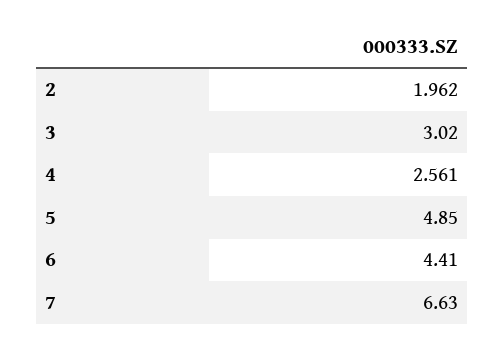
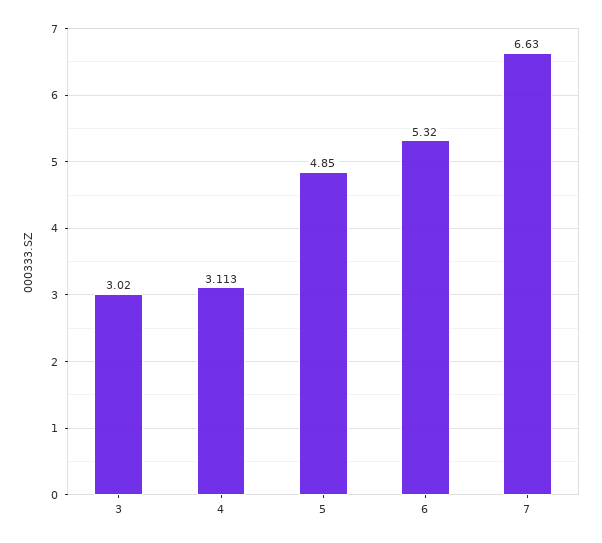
2: 1.962 -> none
4: 2.561 -> 3.113
6: 4.41 -> 5.32

